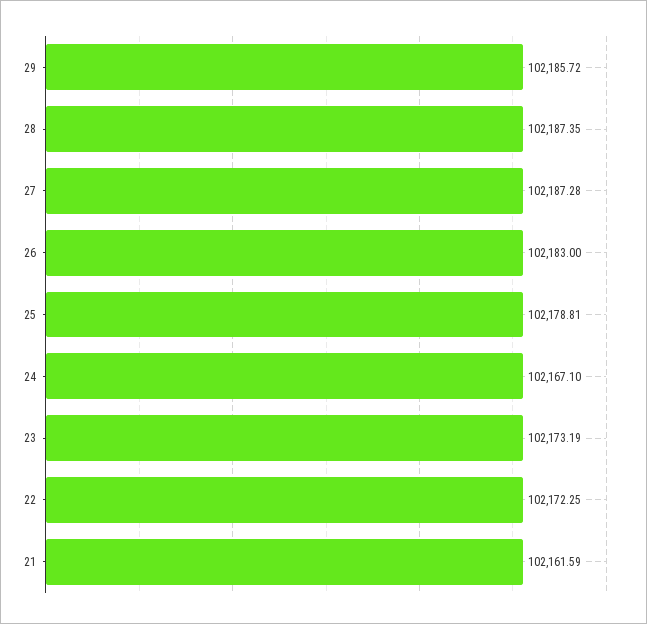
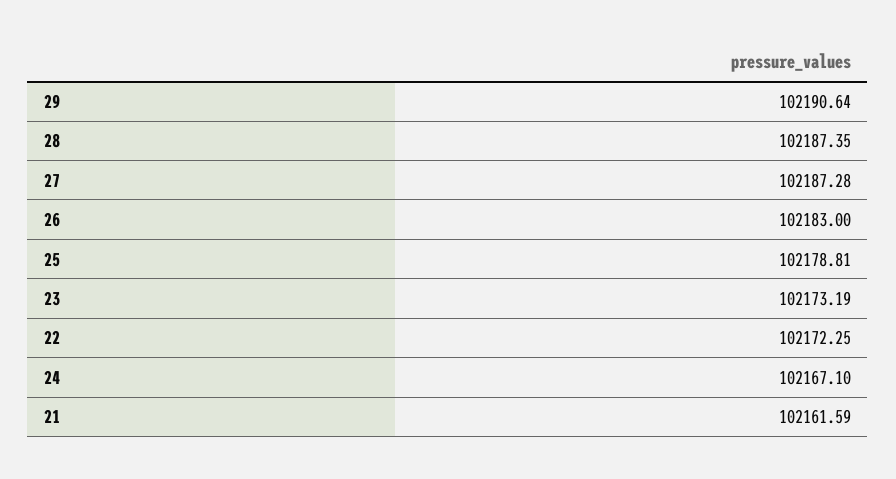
29: 102185.72 -> 102190.64

